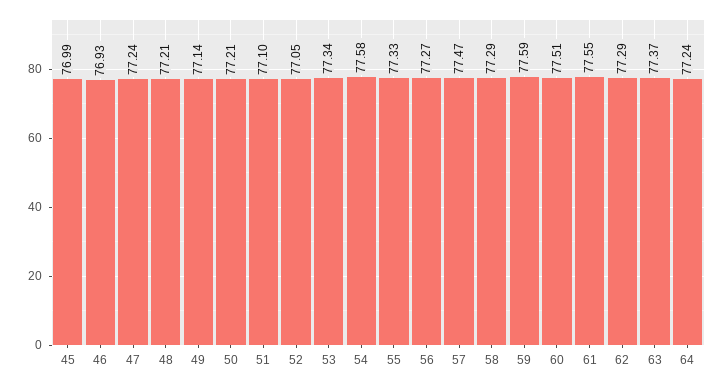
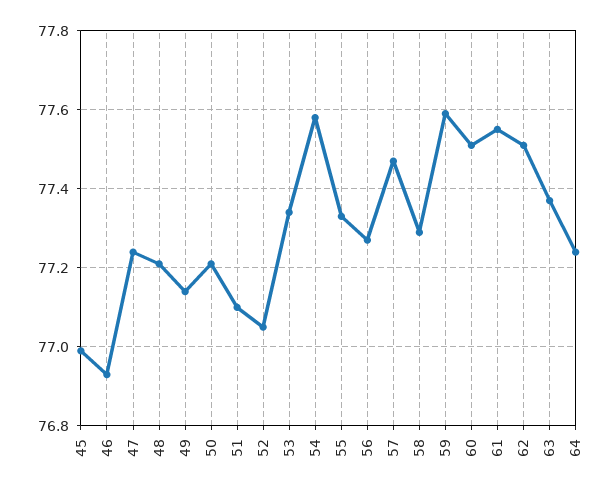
62: 77.29 -> 77.5

